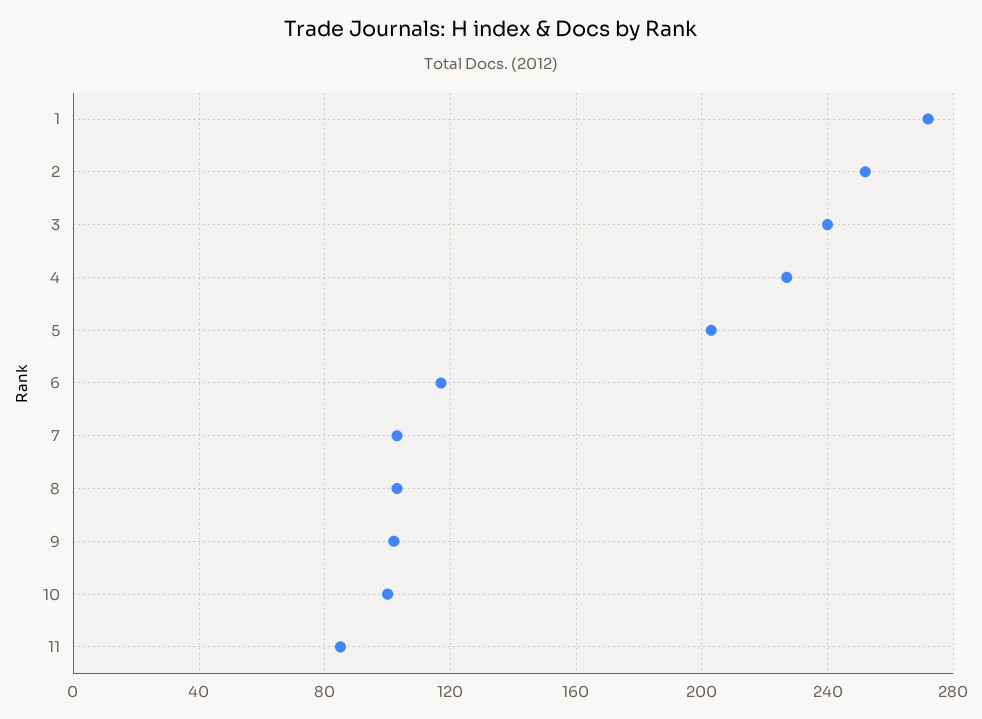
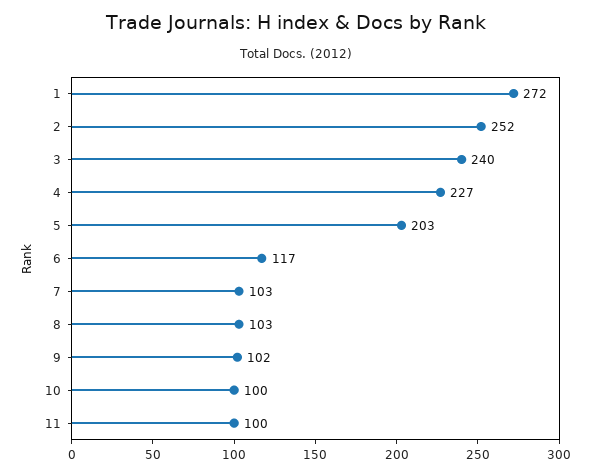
11: 85 -> 100

